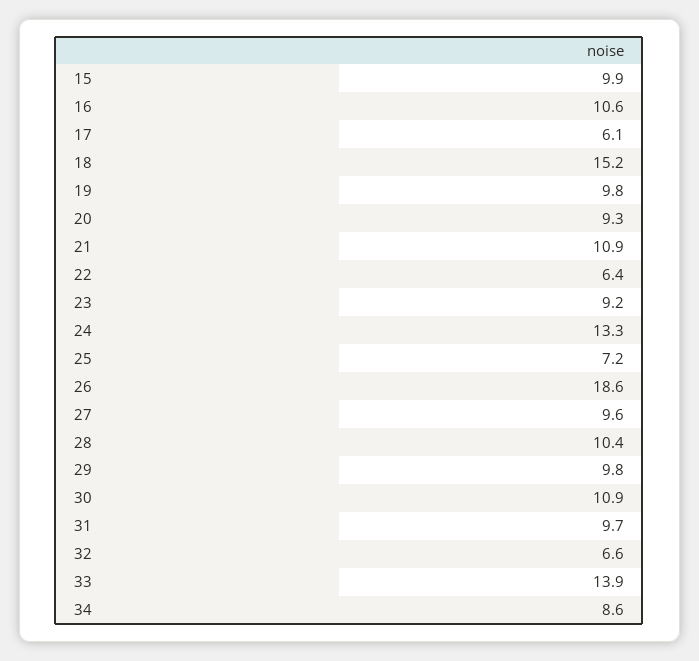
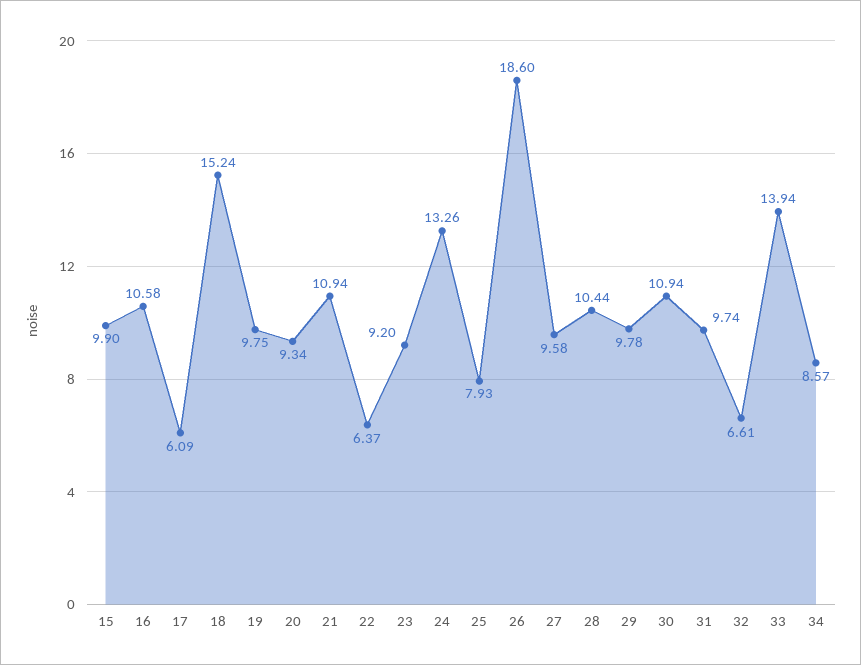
25: 7.2 -> 7.93

